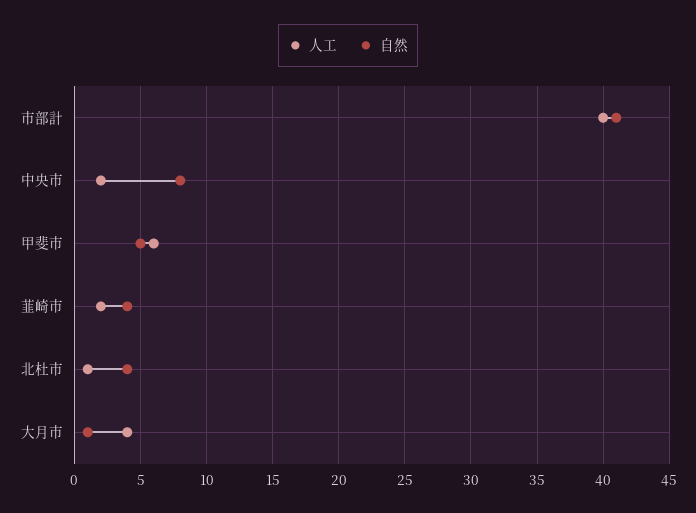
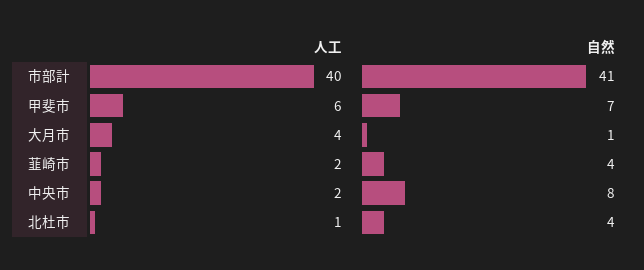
自然, 甲斐市: 5 -> 7

